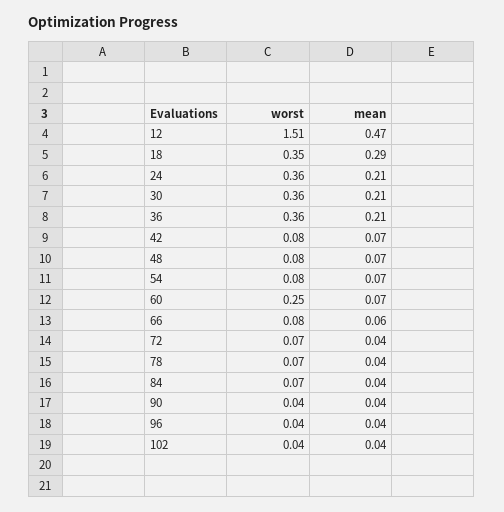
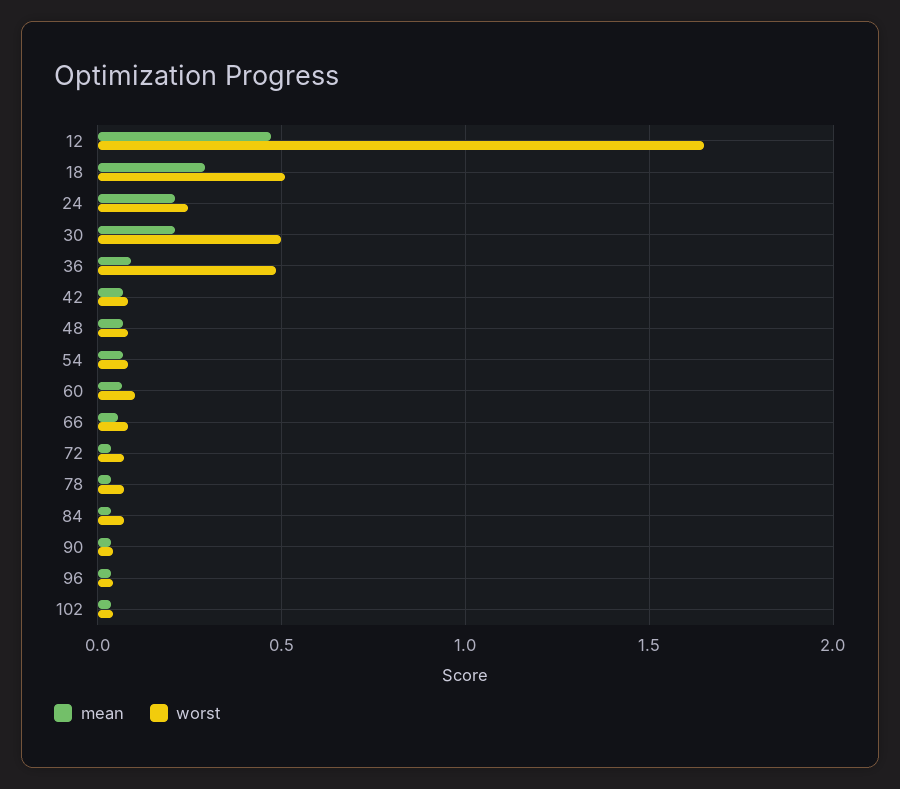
worst, 12: 1.51 -> 1.65
worst, 18: 0.35 -> 0.5
worst, 24: 0.36 -> 0.25
worst, 30: 0.36 -> 0.5
worst, 36: 0.36 -> 0.5
mean, 36: 0.21 -> 0.1
worst, 60: 0.25 -> 0.1

